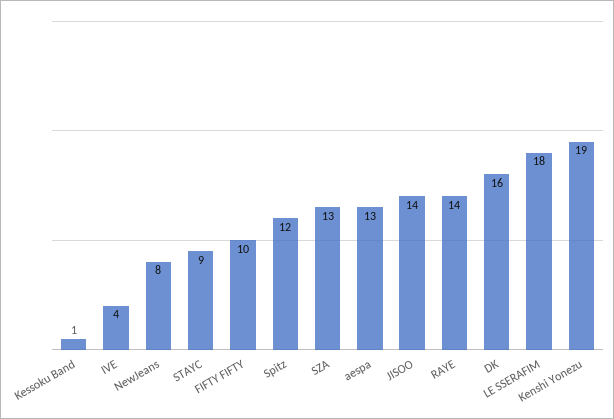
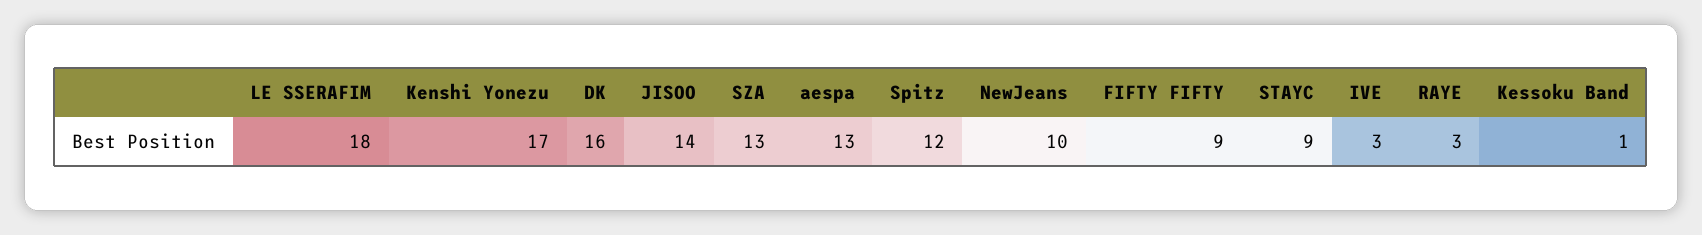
IVE: 4 -> 3
NewJeans: 8 -> 10
FIFTY FIFTY: 10 -> 9
RAYE: 14 -> 3
Kenshi Yonezu: 19 -> 17

